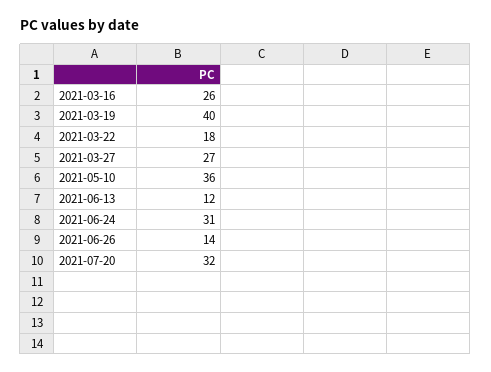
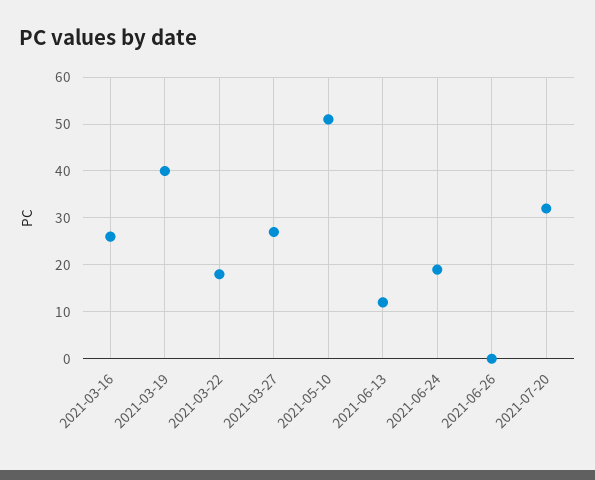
2021-05-10: 36 -> 50
2021-06-24: 31 -> 20
2021-06-26: 14 -> 0

